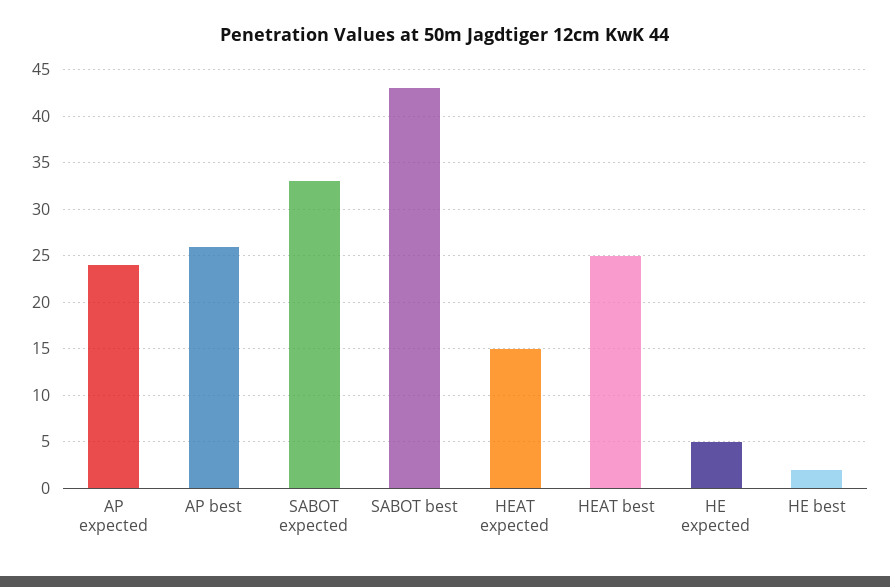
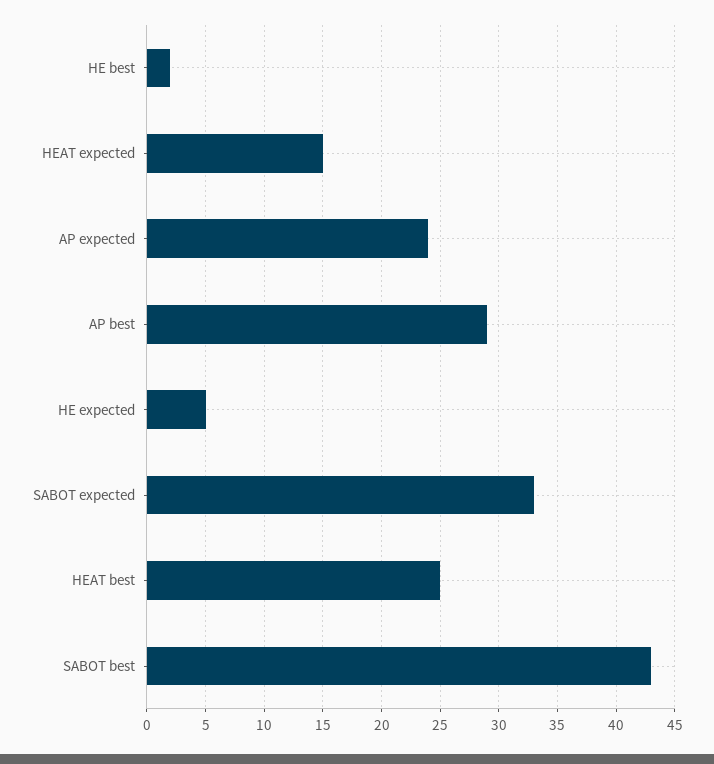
AP best: 26 -> 29

